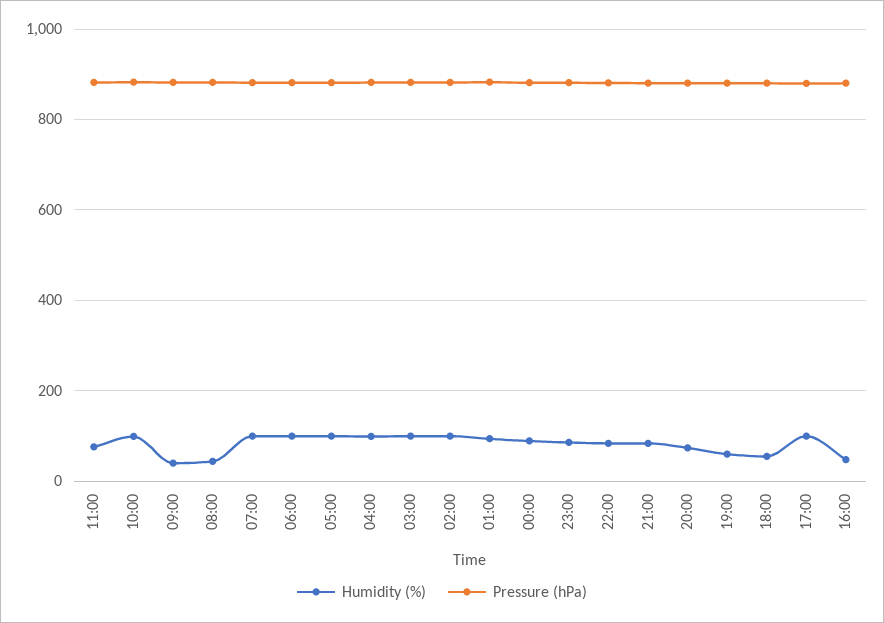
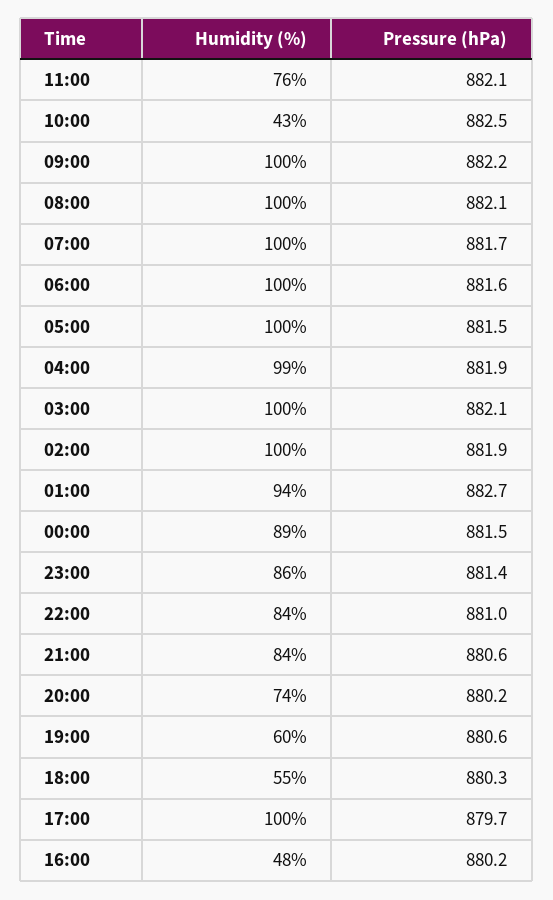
Humidity (%), 10:00: 100 -> 43
Humidity (%), 09:00: 40 -> 100
Humidity (%), 08:00: 40 -> 100

